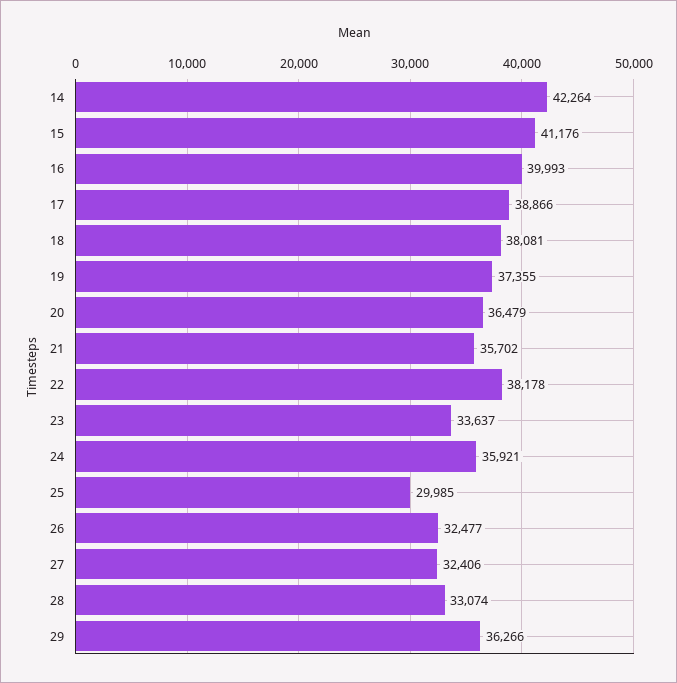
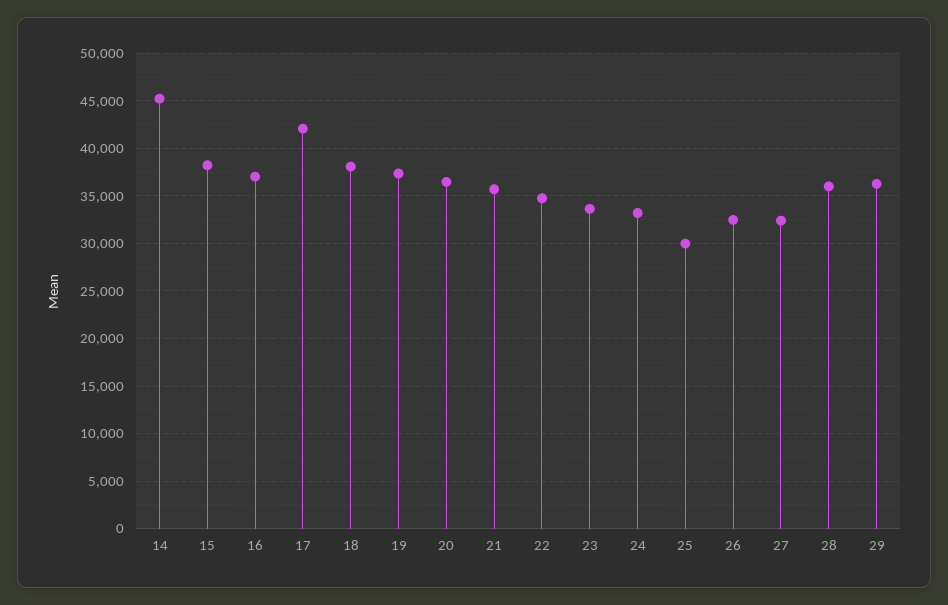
14: 42264 -> 45000
15: 41176 -> 38000
16: 39993 -> 37000
17: 38866 -> 42000
22: 38178 -> 35000
24: 35921 -> 33000
28: 33074 -> 36000

